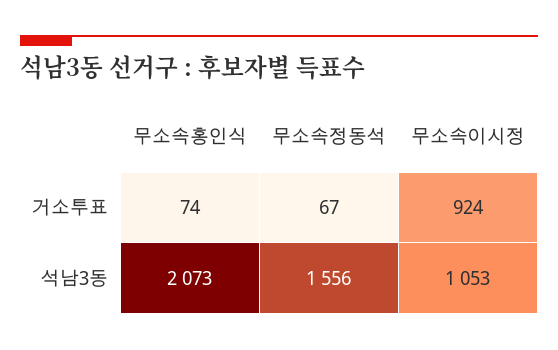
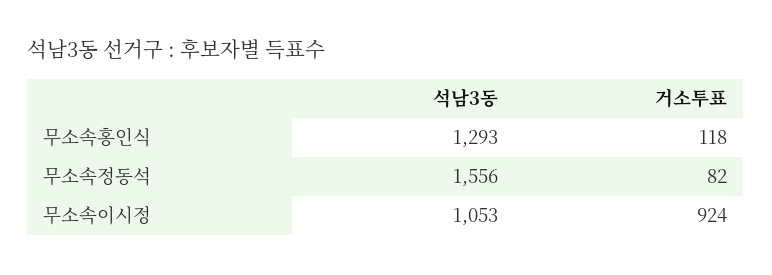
무소속홍인식, 거소투표: 74 -> 118
무소속정동석, 거소투표: 67 -> 82
무소속홍인식, 석남3동: 2073 -> 1293

